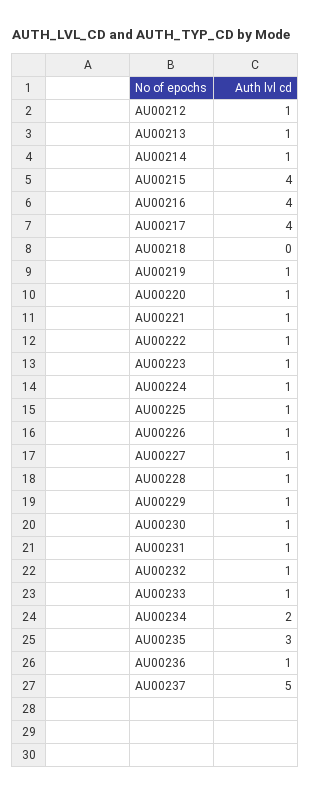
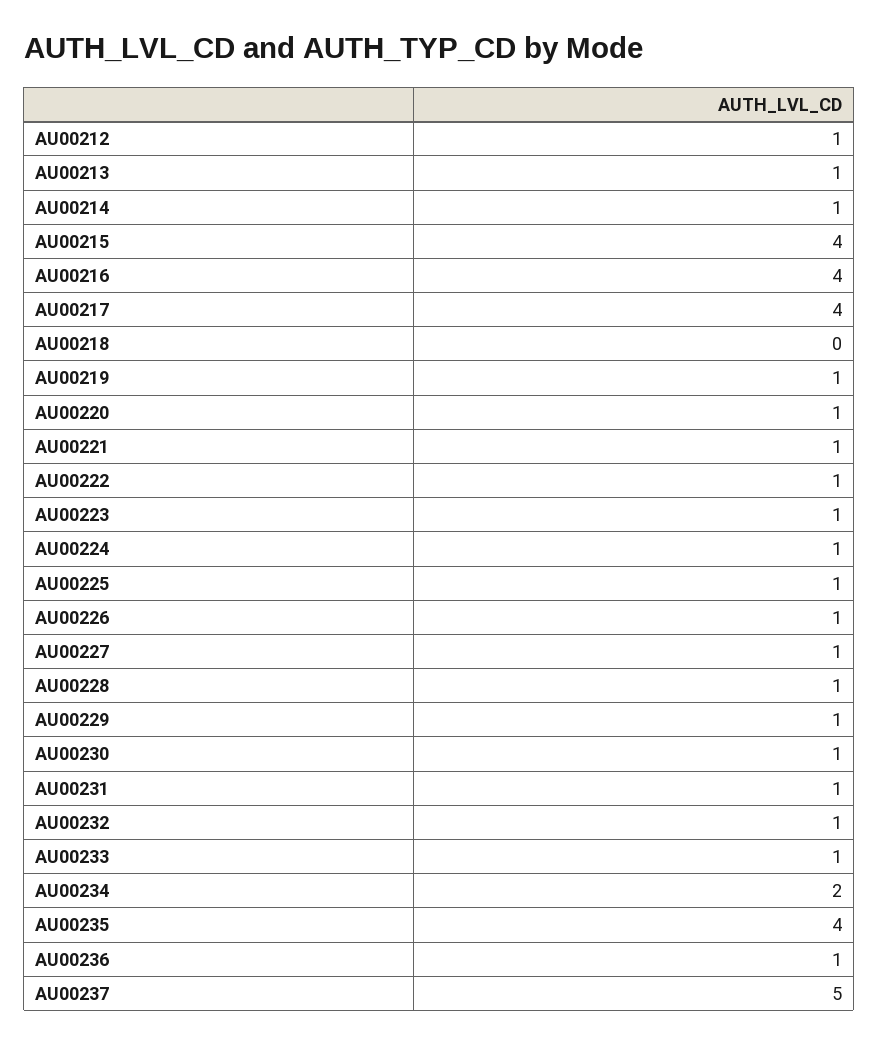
AU00235: 3 -> 4

